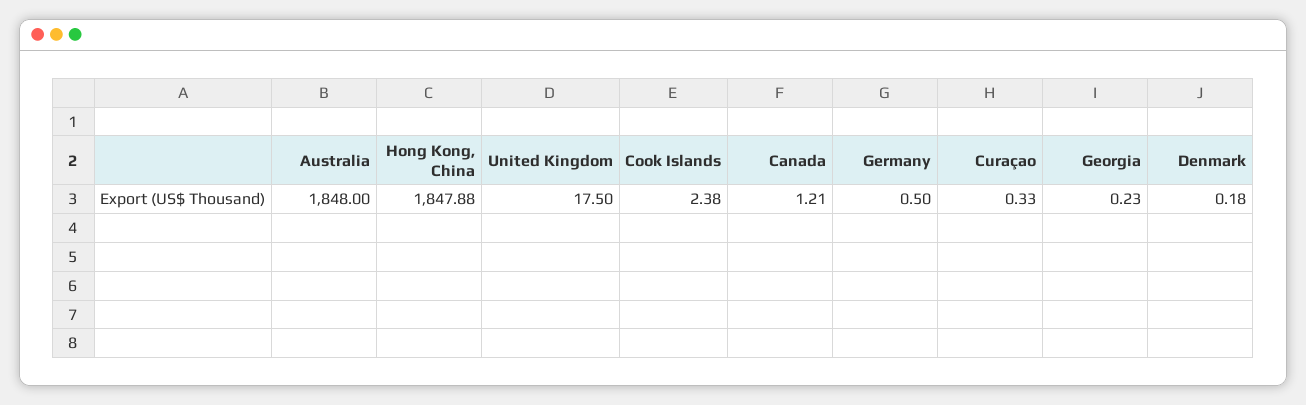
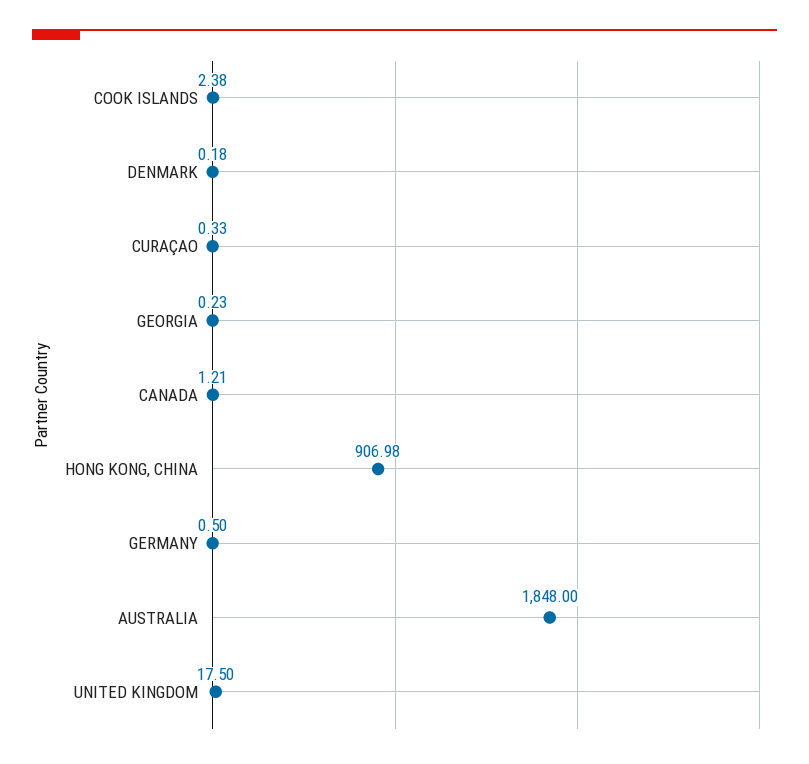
Hong Kong, China: 1847.88 -> 906.98

